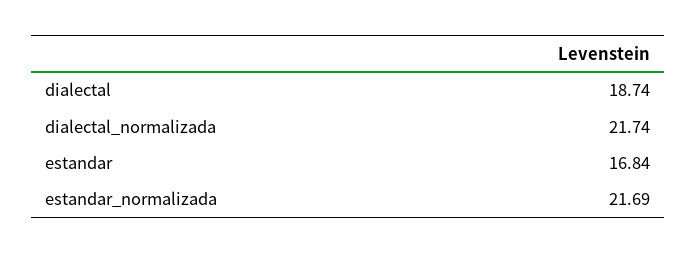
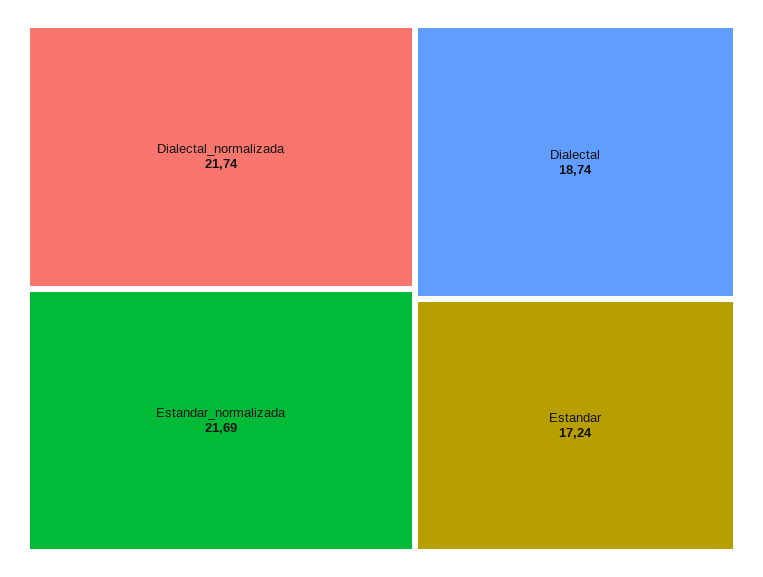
estandar: 16.84 -> 17.24

